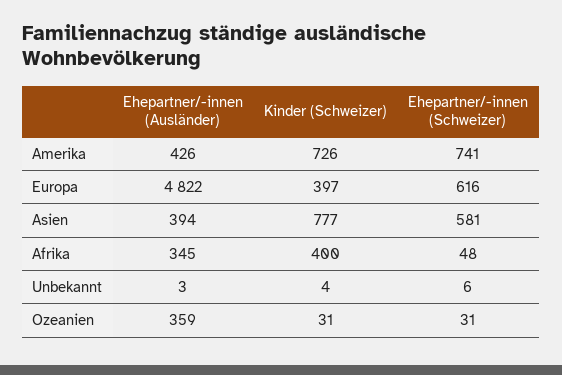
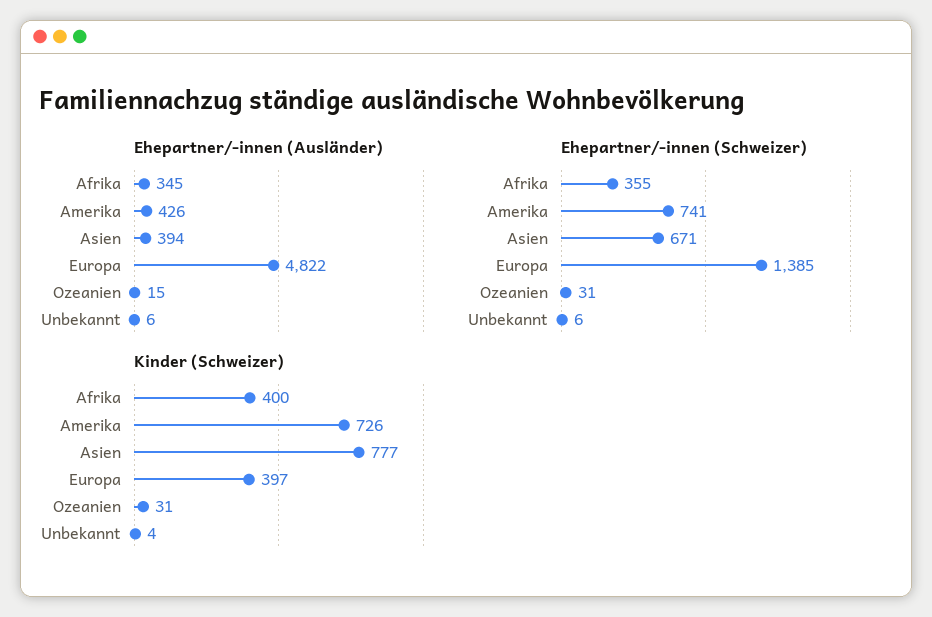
Ehepartner/-innen (Schweizer), Europa: 616 -> 1385
Ehepartner/-innen (Schweizer), Asien: 581 -> 671
Ehepartner/-innen (Schweizer), Afrika: 48 -> 355
Ehepartner/-innen (Ausländer), Unbekannt: 3 -> 6
Ehepartner/-innen (Ausländer), Ozeanien: 359 -> 15

